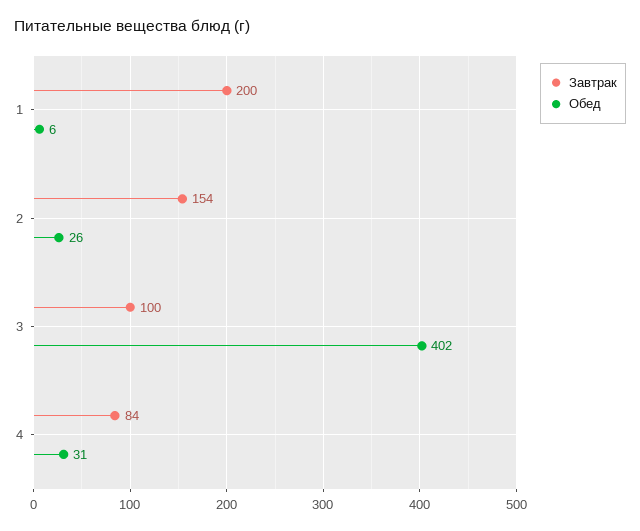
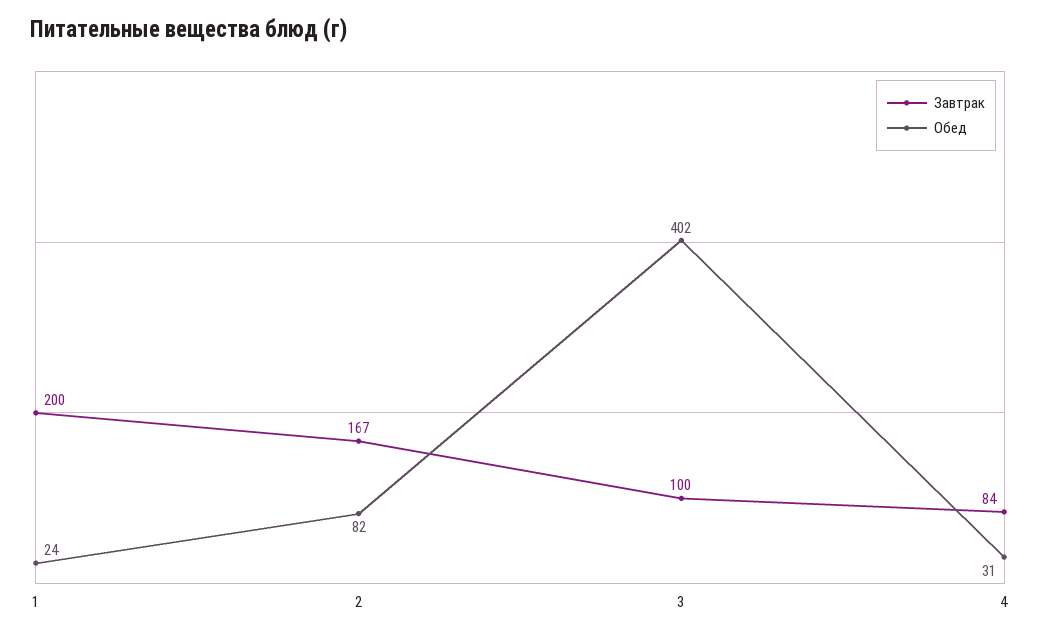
Обед, 1: 6 -> 24
Завтрак, 2: 154 -> 167
Обед, 2: 26 -> 82

